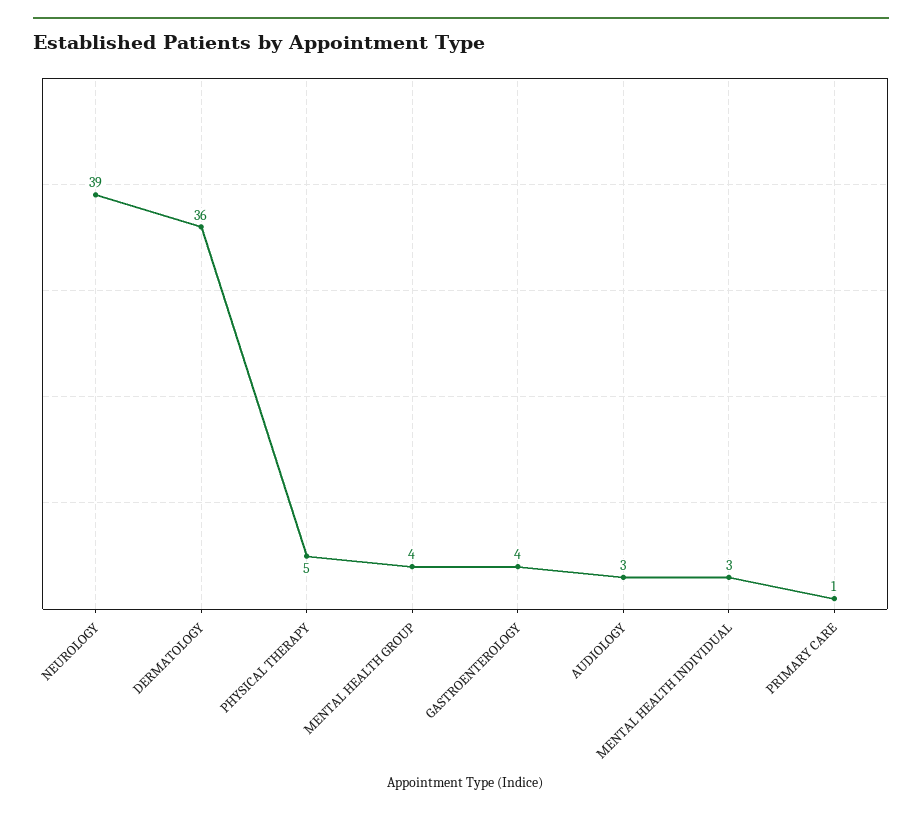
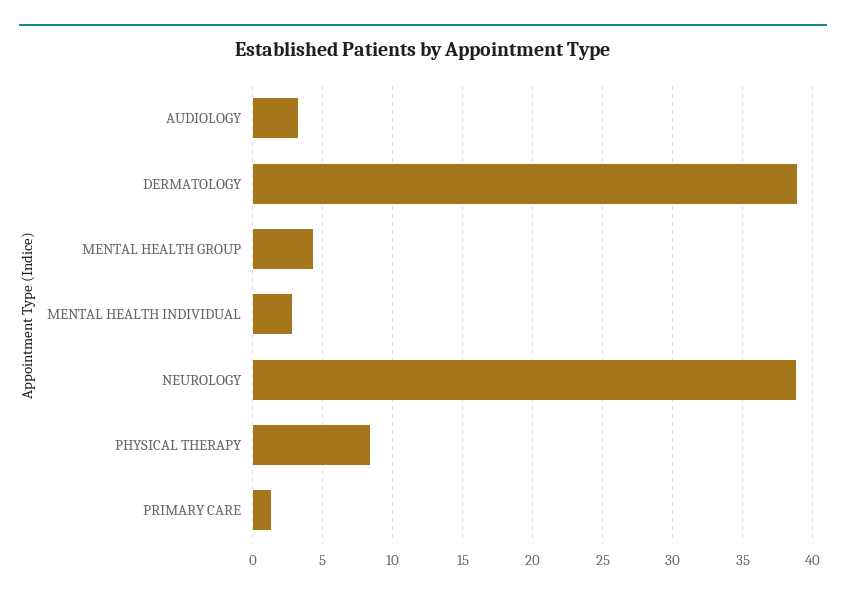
DERMATOLOGY: 36 -> 39
PHYSICAL THERAPY: 5 -> 8.5
GASTROENTEROLOGY: 4 -> none

